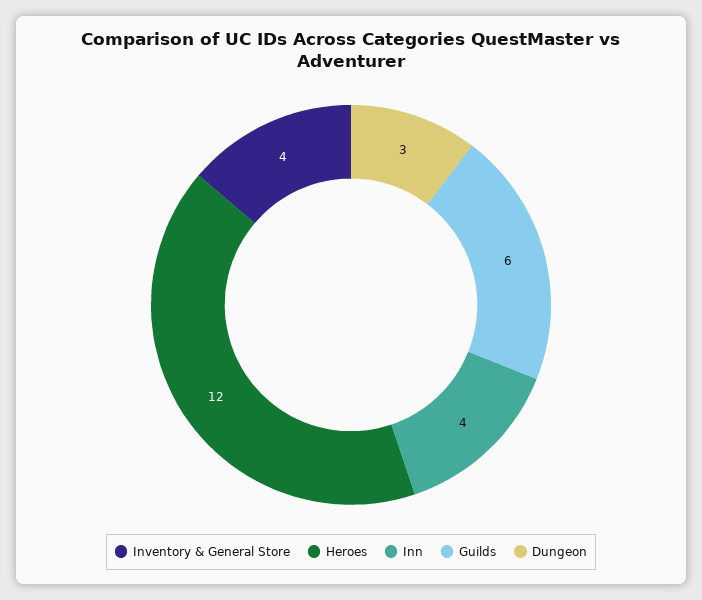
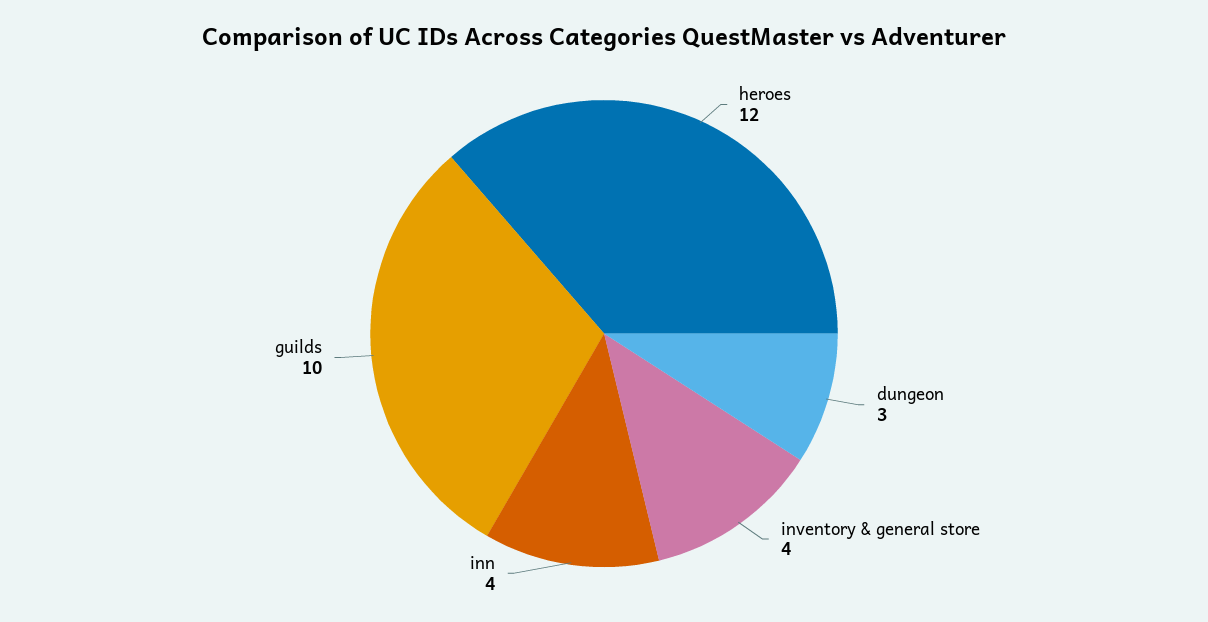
Guilds: 6 -> 10

